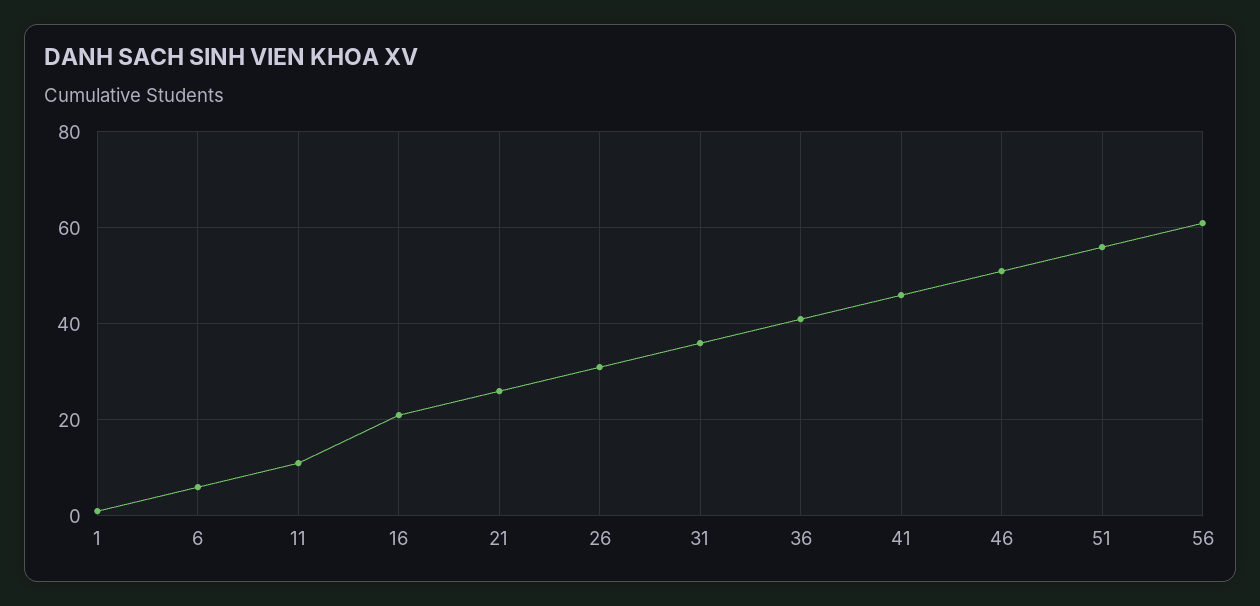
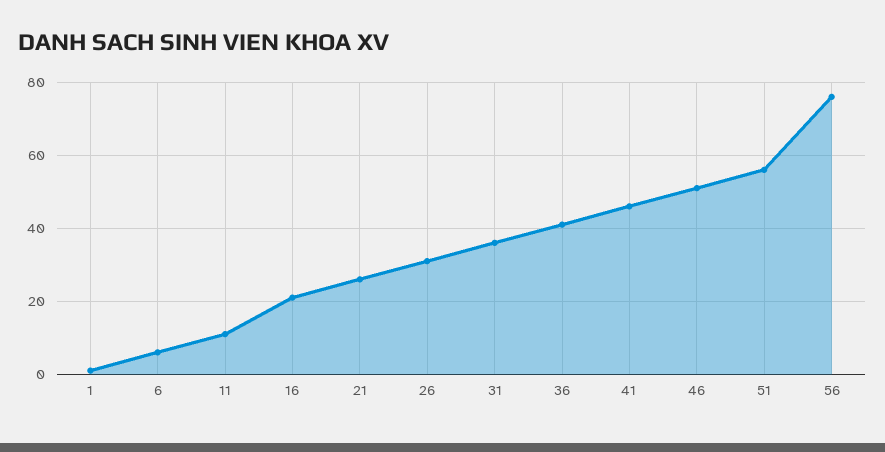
56: 60 -> 75

